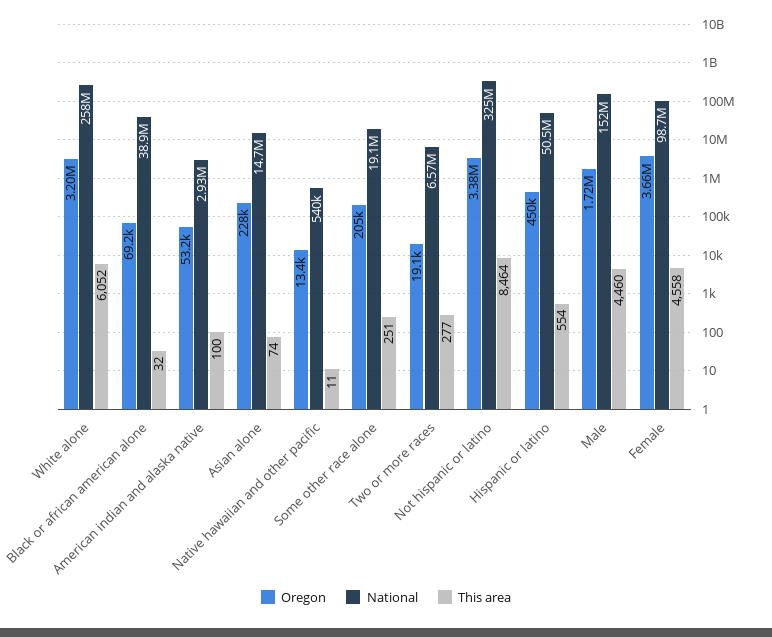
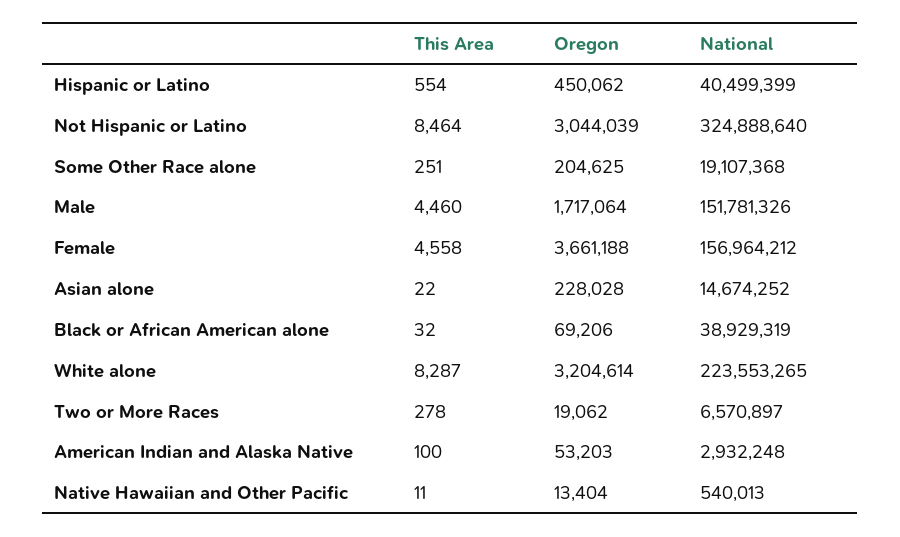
National, White alone: 258000000 -> 223553265
This area, White alone: 6052 -> 8287
This area, Asian alone: 74 -> 22
This area, Two or more races: 277 -> 278
Oregon, Not hispanic or latino: 3380000 -> 3044039
National, Hispanic or latino: 50500000 -> 40499399
National, Female: 98700000 -> 156964212

